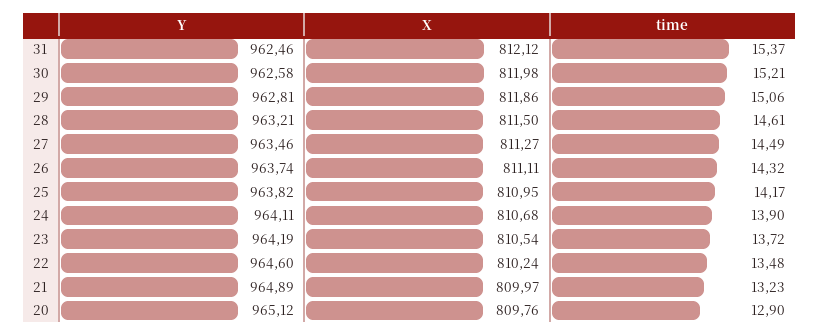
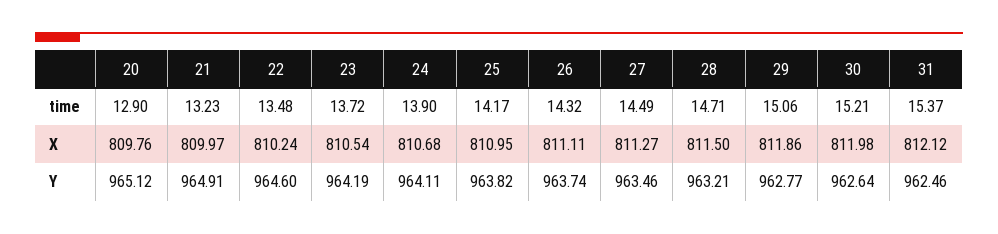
Y, 30: 962.58 -> 962.64
Y, 29: 962.81 -> 962.77
time, 28: 14.61 -> 14.71
Y, 21: 964.89 -> 964.91

